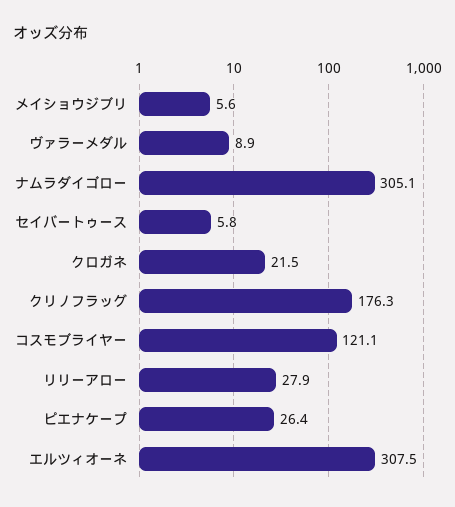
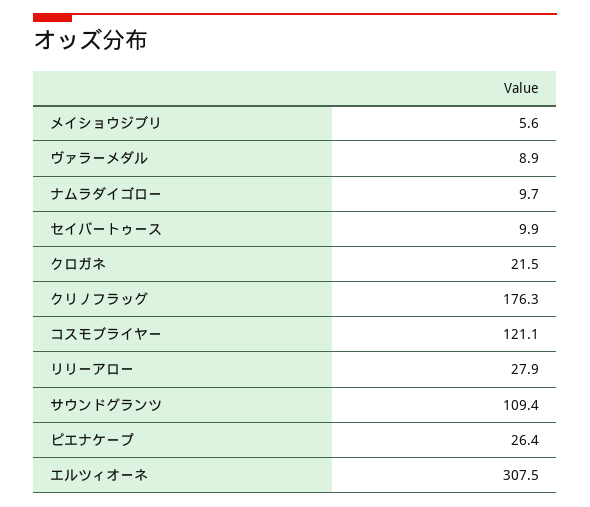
ナムラダイゴロー: 305.1 -> 9.7
セイバートゥース: 5.8 -> 9.9
サウンドグランツ: none -> 109.4

